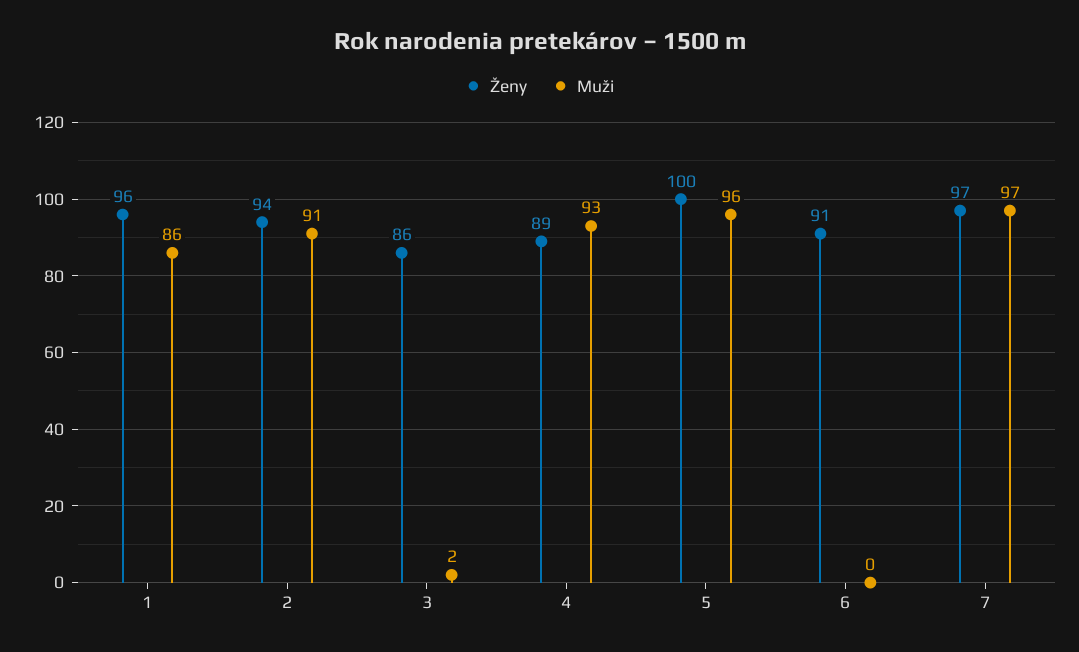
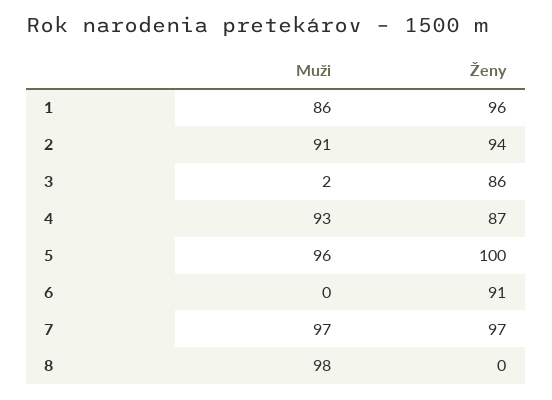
Ženy, 4: 89 -> 87
Muži, 8: none -> 98
Ženy, 8: none -> 0

